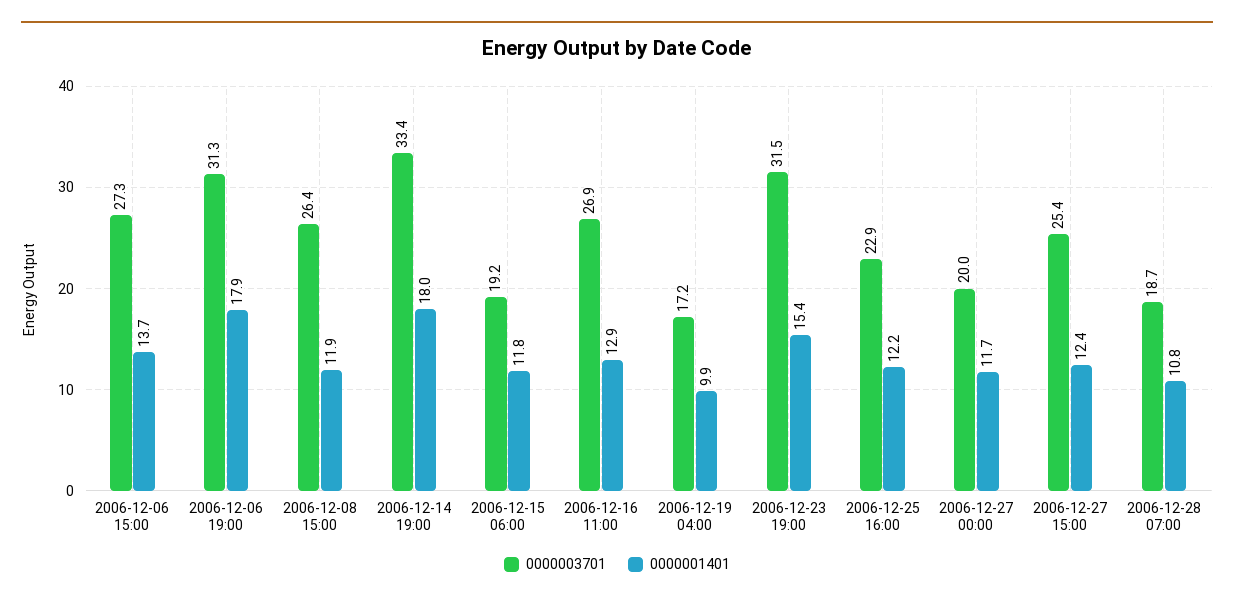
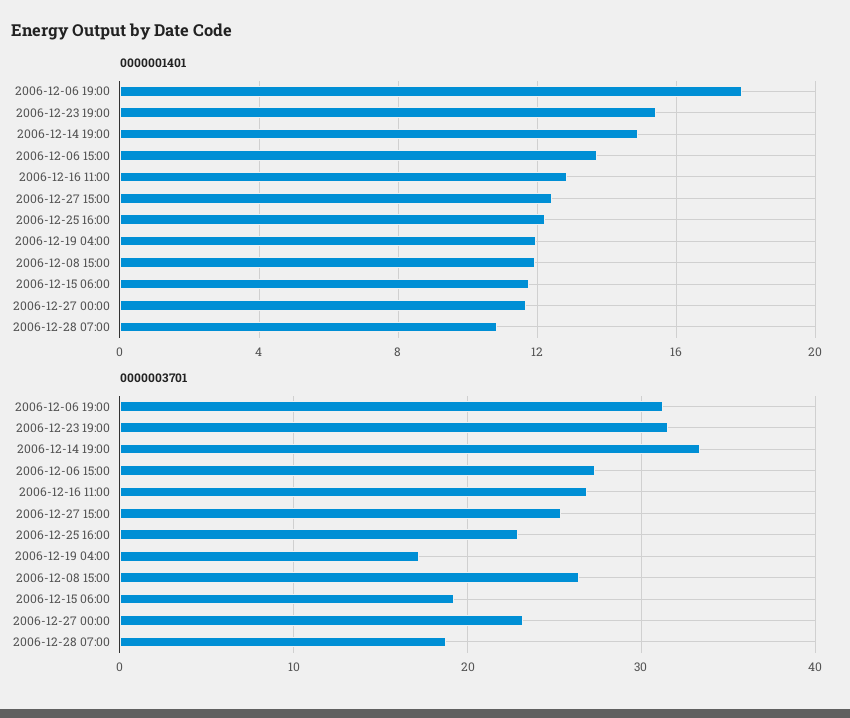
0000001401, 2006-12-14 19:00: 18 -> 15
0000001401, 2006-12-19 04:00: 9.9 -> 12
0000003701, 2006-12-27 00:00: 20 -> 23

